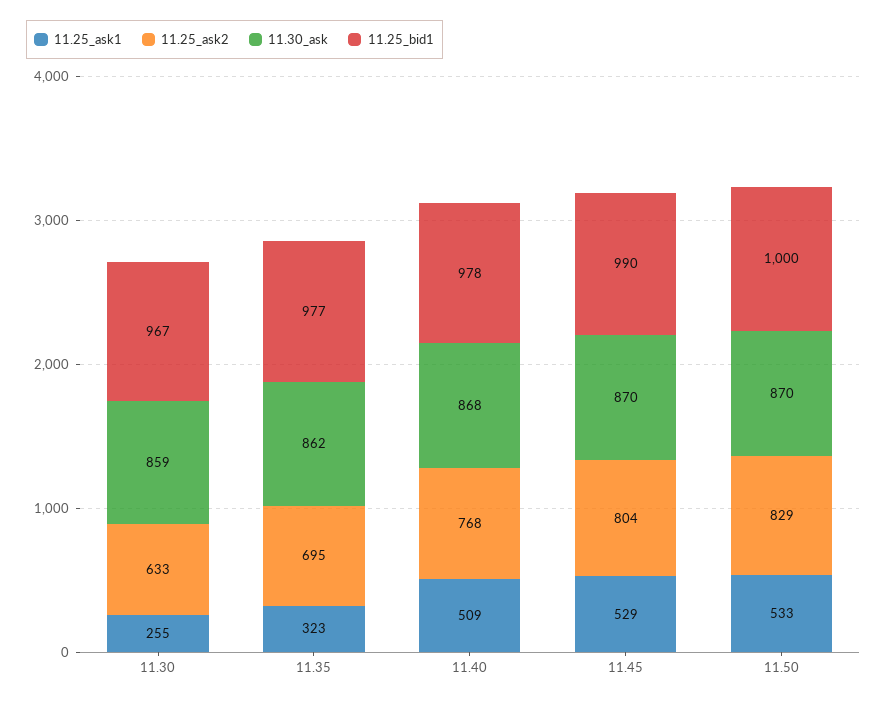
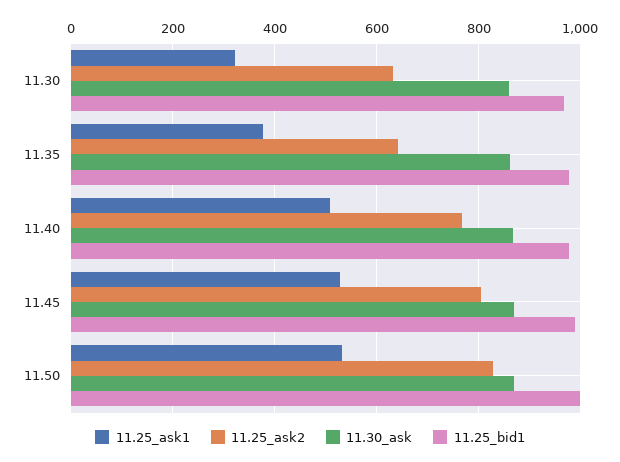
11.25_ask1, 11.30: 255 -> 320
11.25_ask1, 11.35: 323 -> 380
11.25_ask2, 11.35: 695 -> 640

